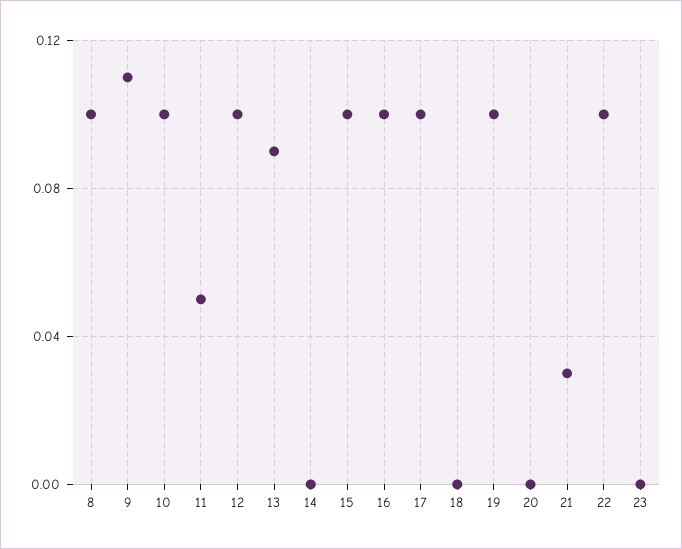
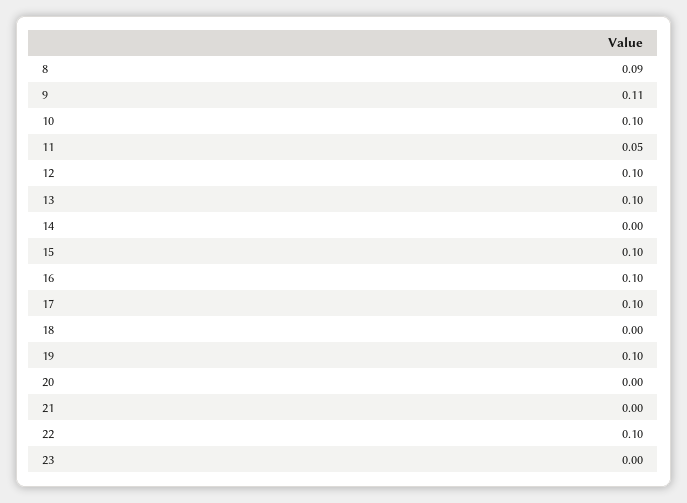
8: 0.1 -> 0.09
13: 0.09 -> 0.1
21: 0.03 -> 0

